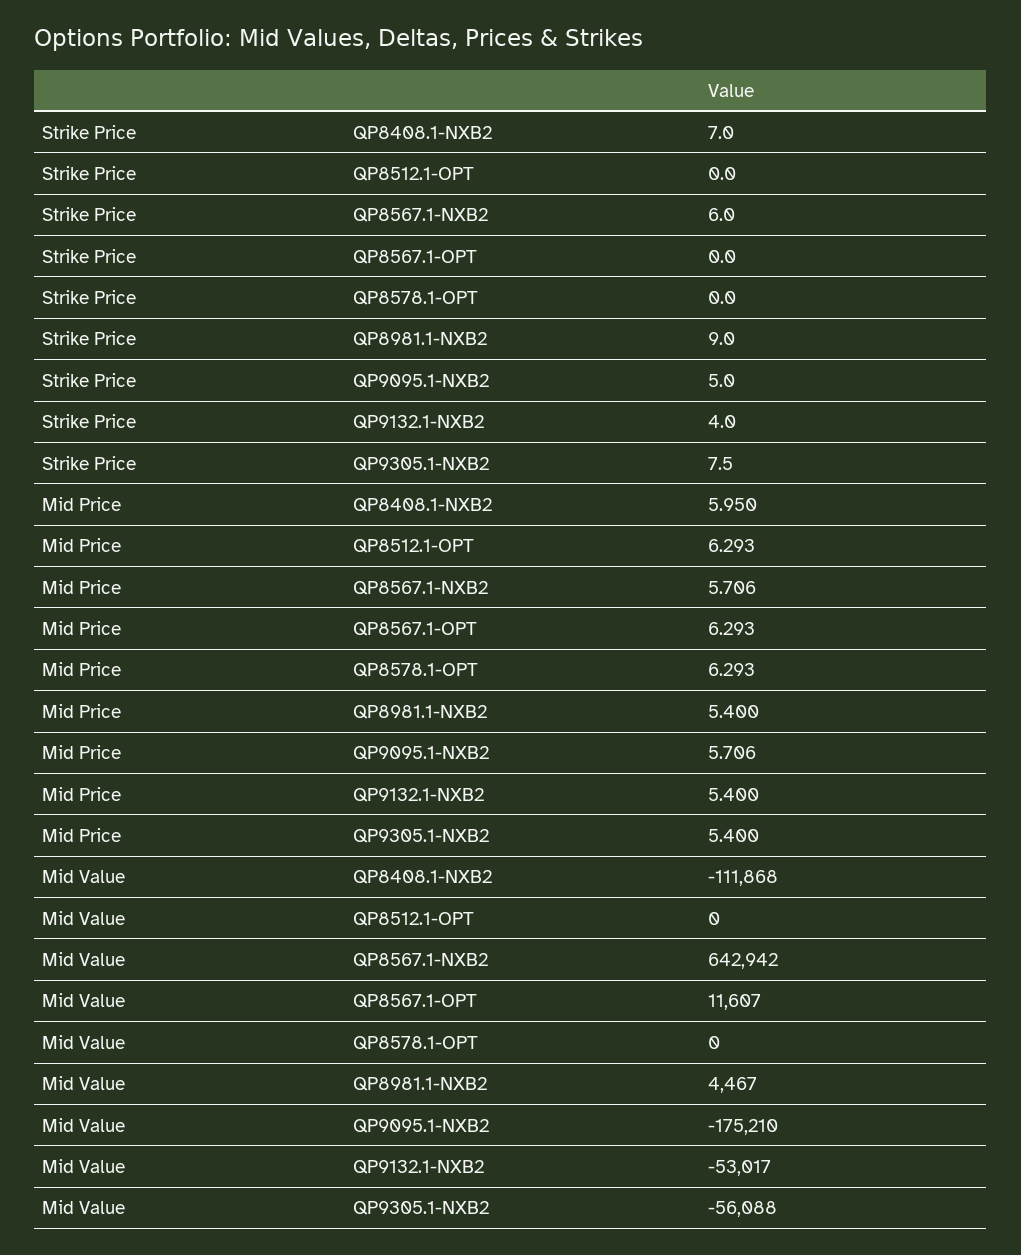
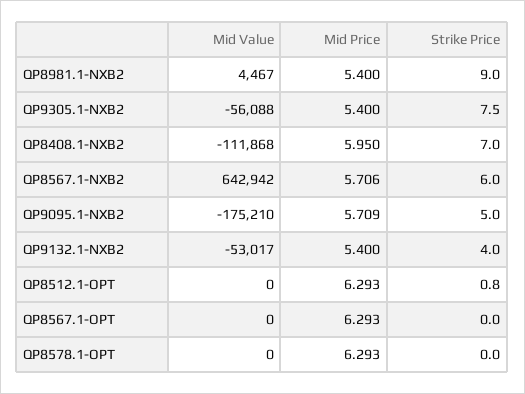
Strike Price, QP8512.1-OPT: 0 -> 0.8
Mid Price, QP9095.1-NXB2: 5.706 -> 5.709
Mid Value, QP8567.1-OPT: 11607 -> 0

